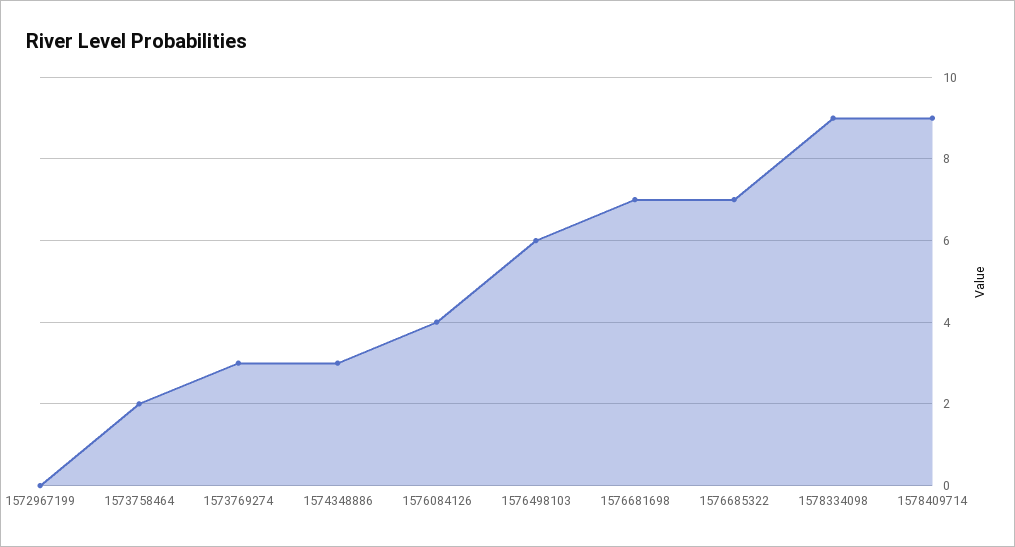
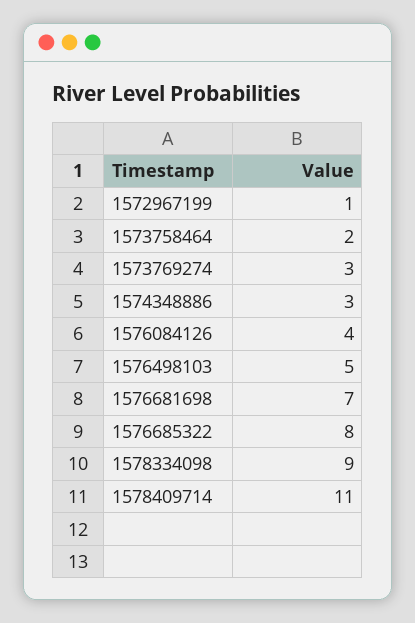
1572967199: 0 -> 1
1576498103: 6 -> 5
1576685322: 7 -> 8
1578409714: 9 -> 11

